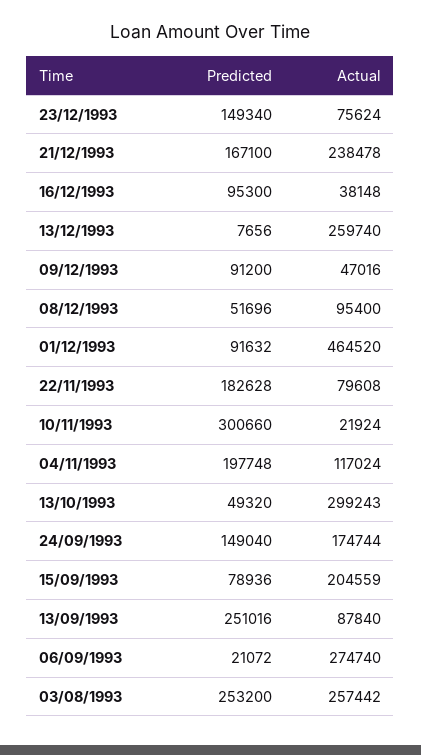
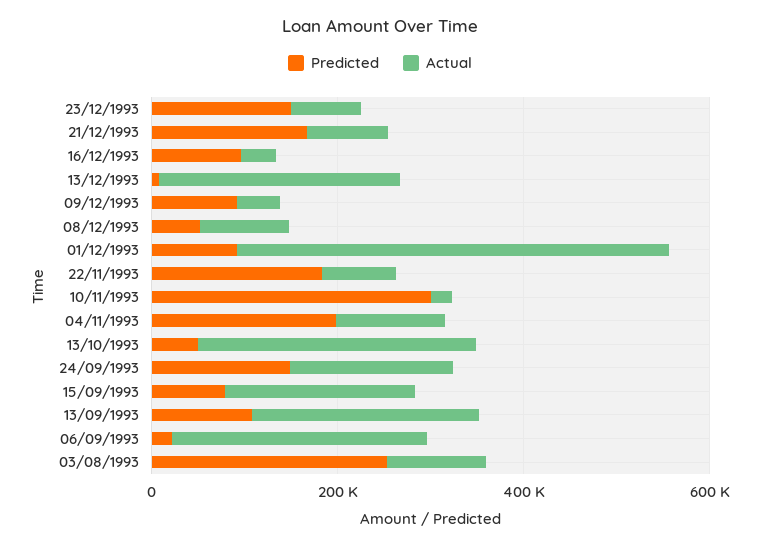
Actual, 21/12/1993: 238478 -> 100000
Predicted, 13/09/1993: 251016 -> 100000
Actual, 13/09/1993: 87840 -> 250000
Actual, 03/08/1993: 257442 -> 100000

